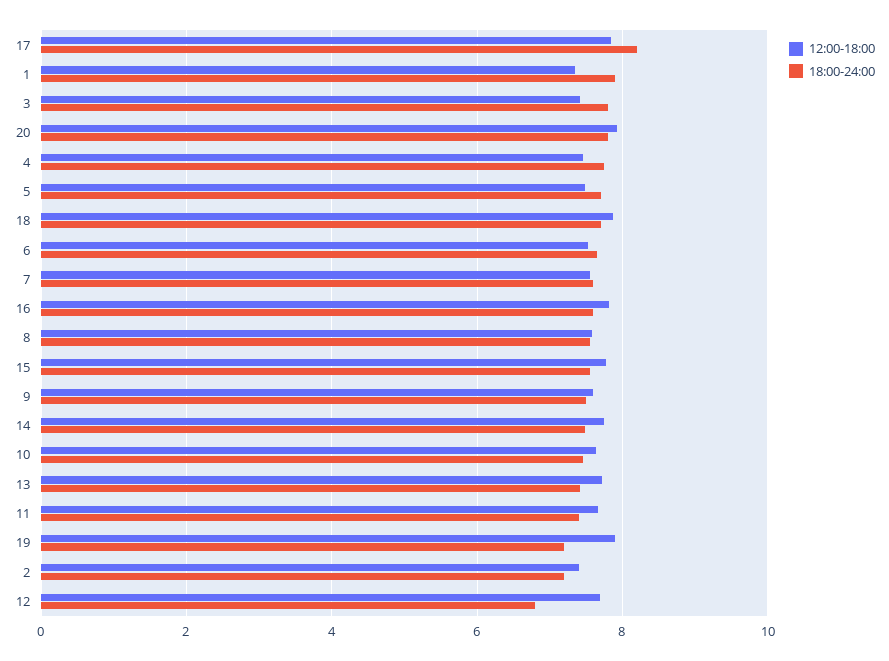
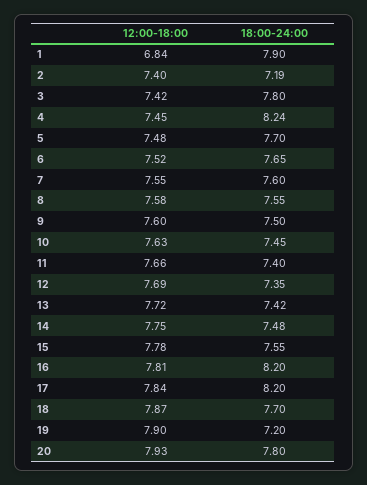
12:00-18:00, 1: 7.4 -> 6.84
18:00-24:00, 4: 7.8 -> 8.24
18:00-24:00, 16: 7.6 -> 8.2
18:00-24:00, 12: 6.8 -> 7.35

